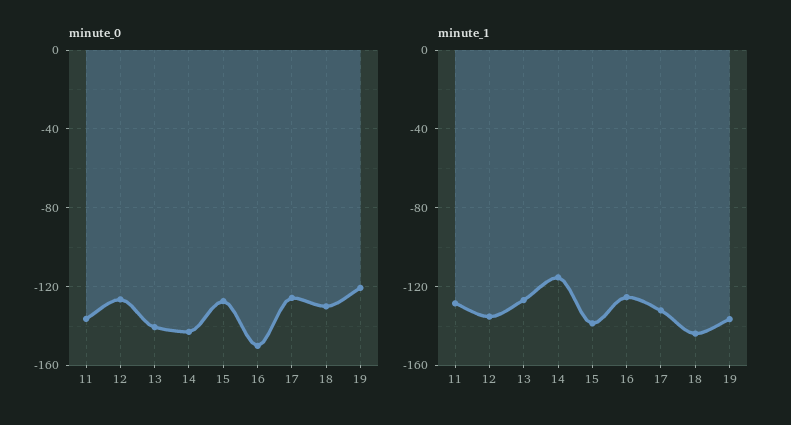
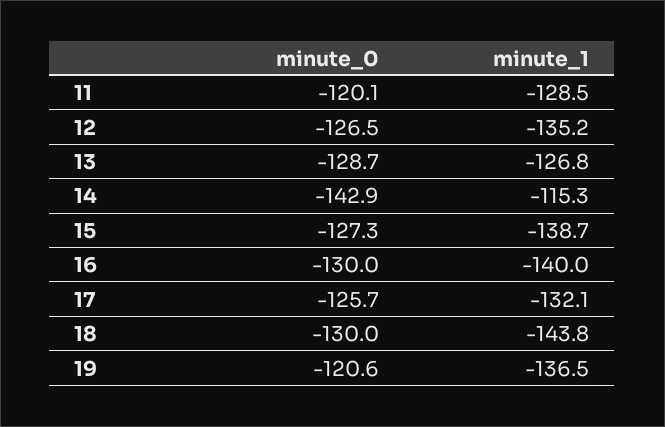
minute_0, 11: -135 -> -120.1
minute_0, 13: -140 -> -128.7
minute_0, 16: -150 -> -130
minute_1, 16: -125 -> -140

